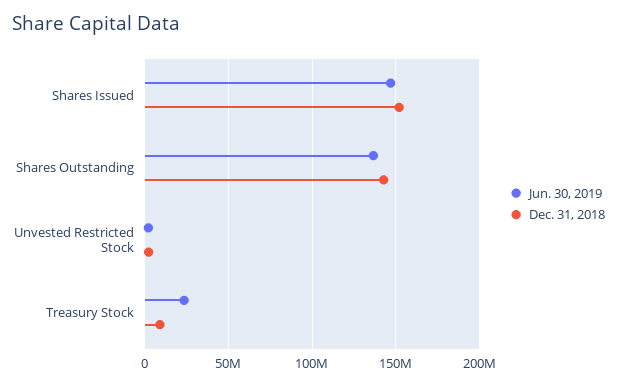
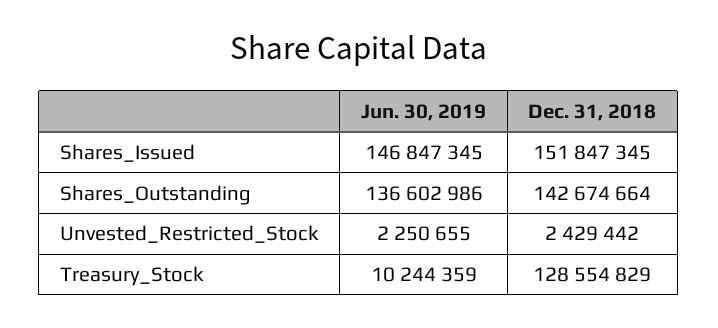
Jun. 30, 2019, Treasury Stock: 25000000 -> 10244359
Dec. 31, 2018, Treasury Stock: 10000000 -> 128554829

